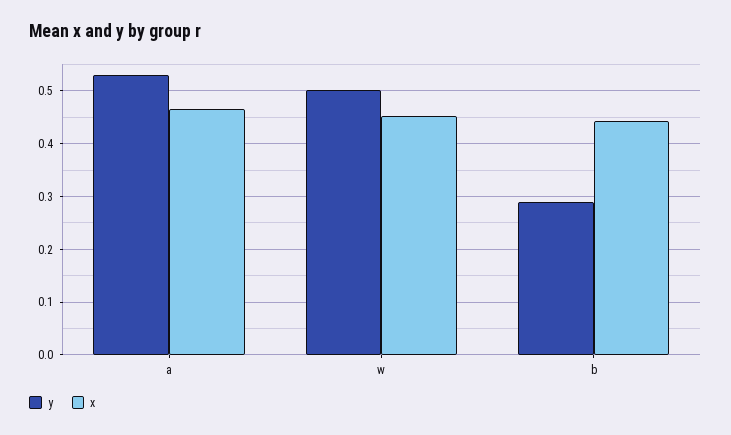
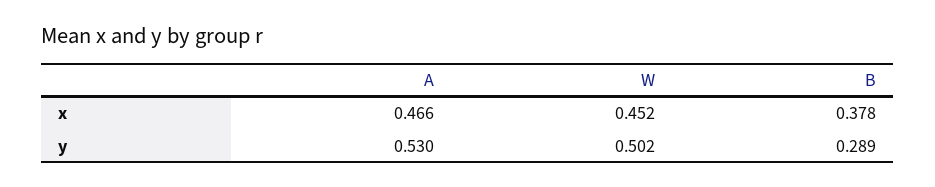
x, b: 0.44 -> 0.378

